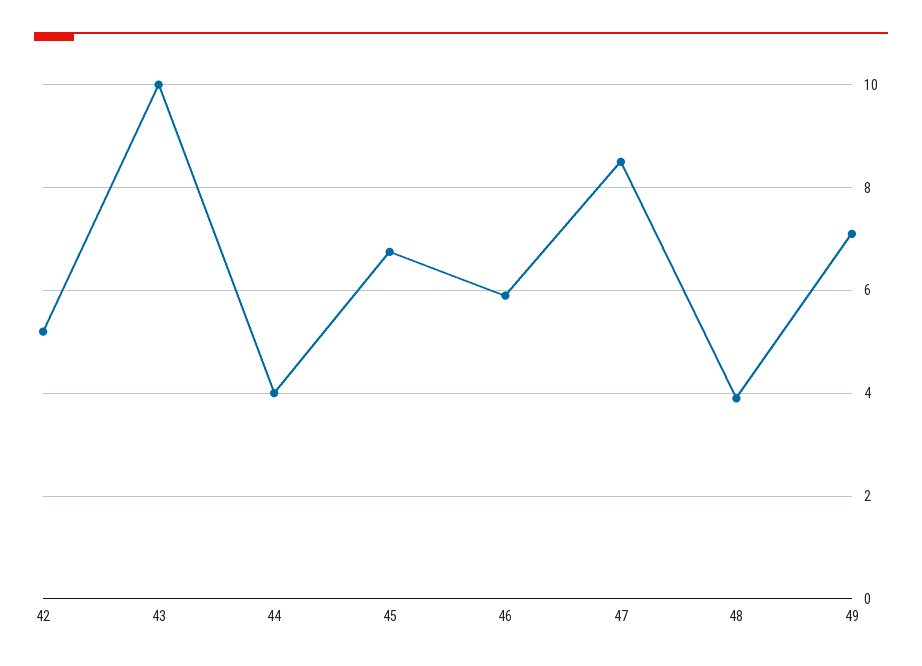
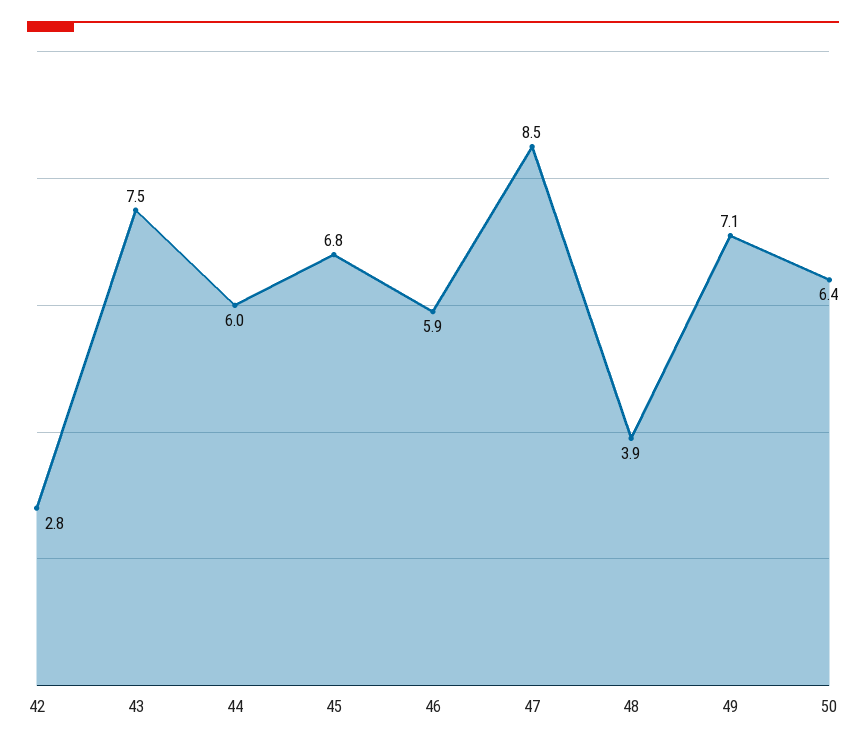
42: 5.2 -> 2.8
43: 10 -> 7.5
44: 4 -> 6
50: none -> 6.4

